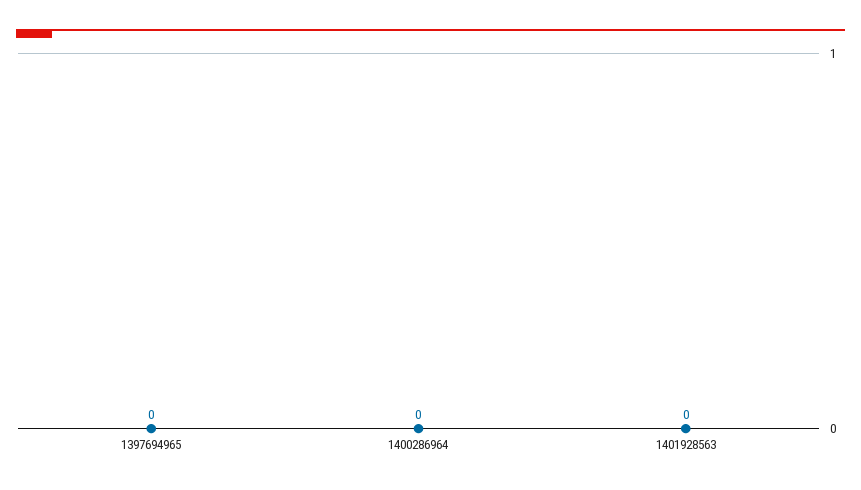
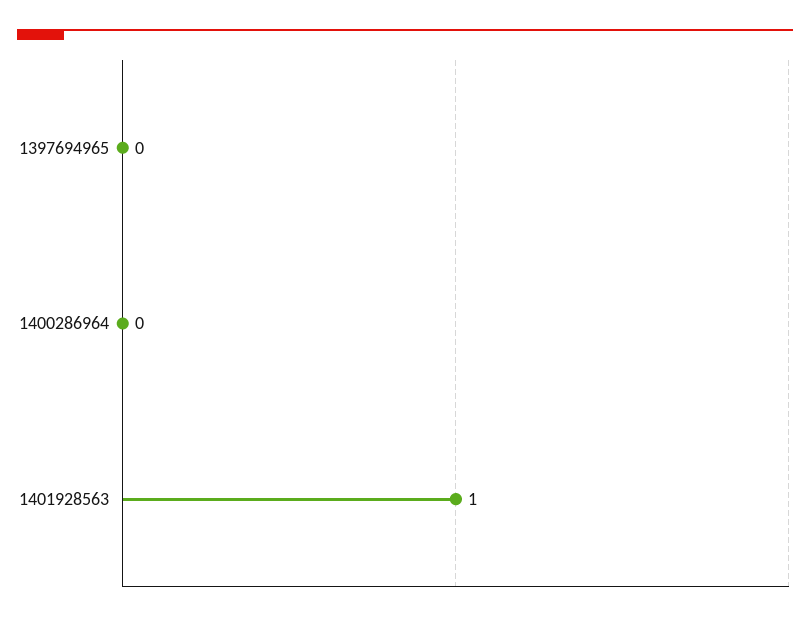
1401928563: 0 -> 1

